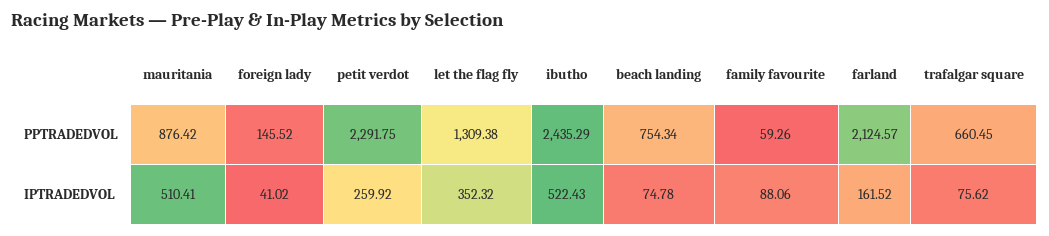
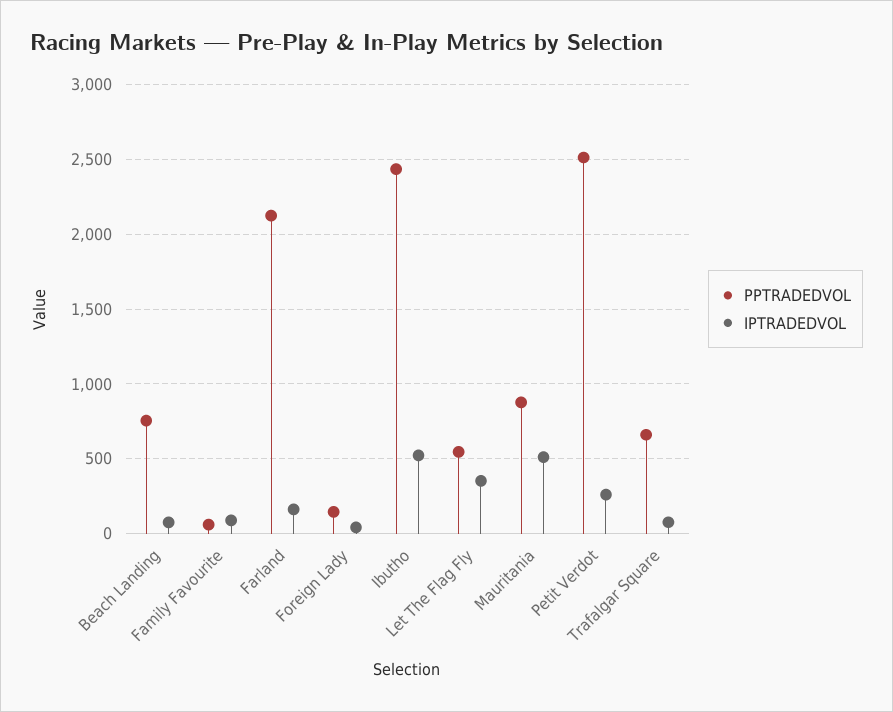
PPTRADEDVOL, petit verdot: 2291.75 -> 2500
PPTRADEDVOL, let the flag fly: 1309.38 -> 550

